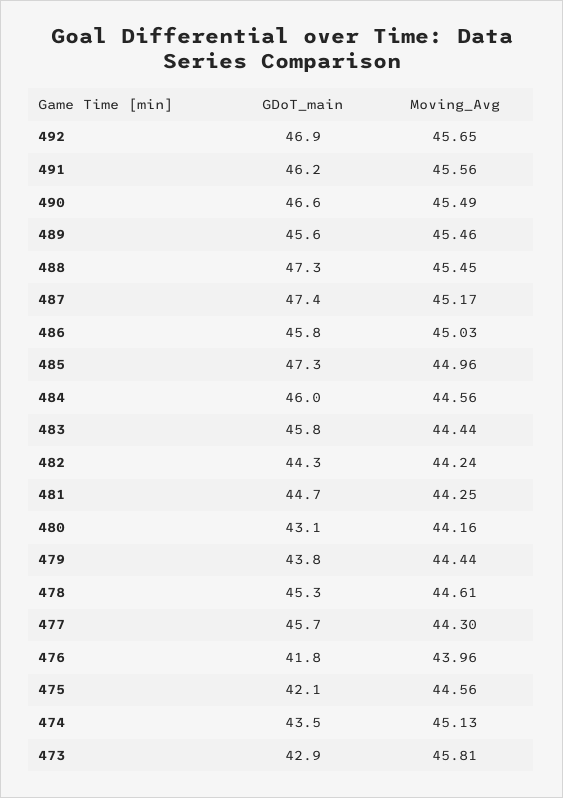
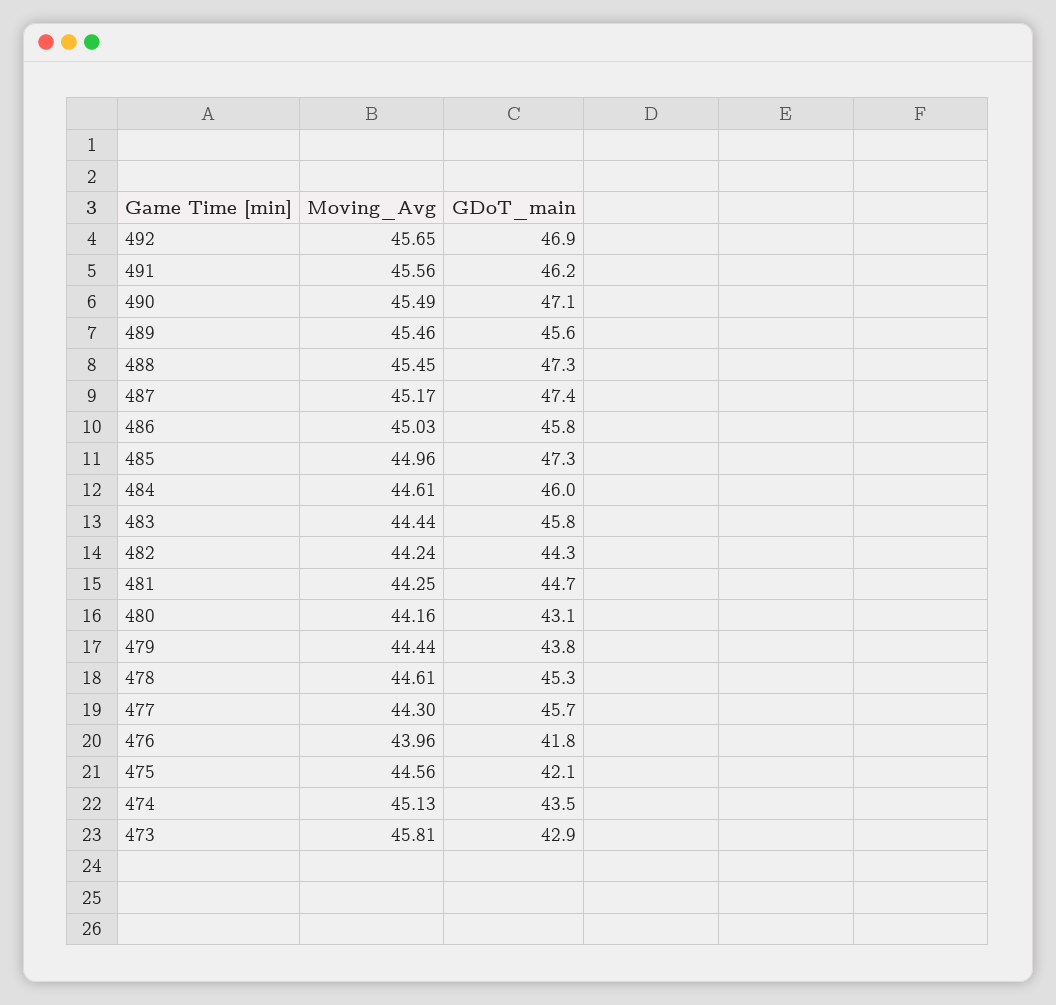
GDoT_main, 490: 46.6 -> 47.1
Moving_Avg, 484: 44.56 -> 44.61

